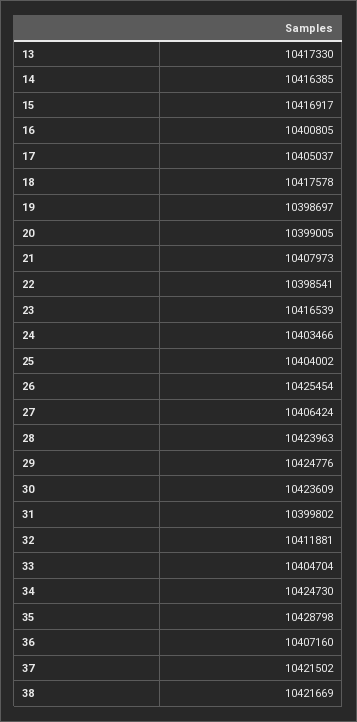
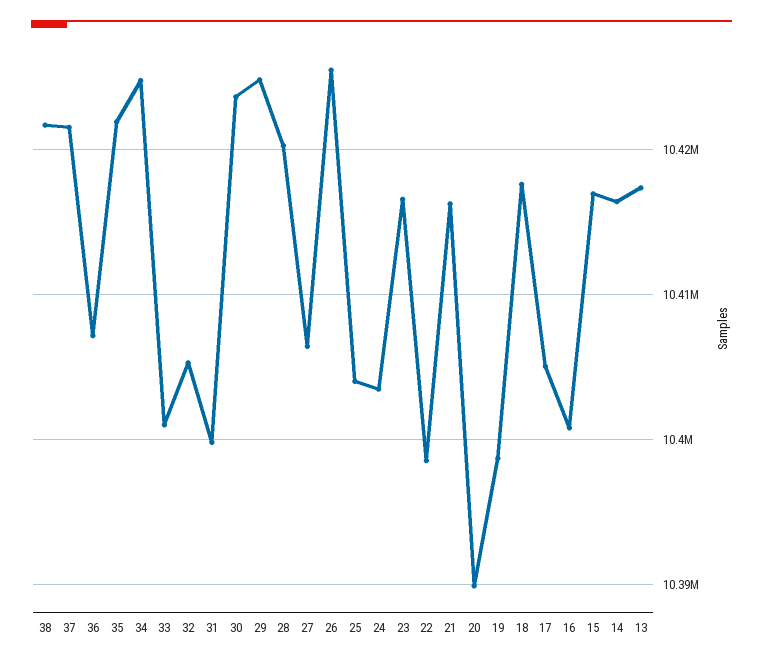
20: 10399005 -> 10390000
21: 10407973 -> 10416000
28: 10423963 -> 10420000
32: 10411881 -> 10405000
33: 10404704 -> 10401000
35: 10428798 -> 10422000

